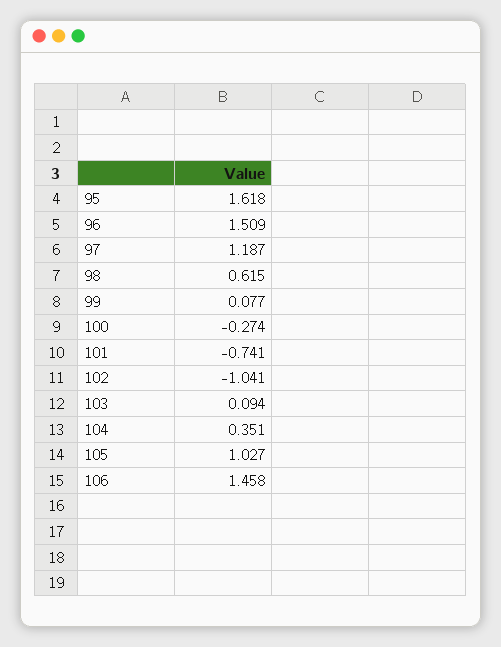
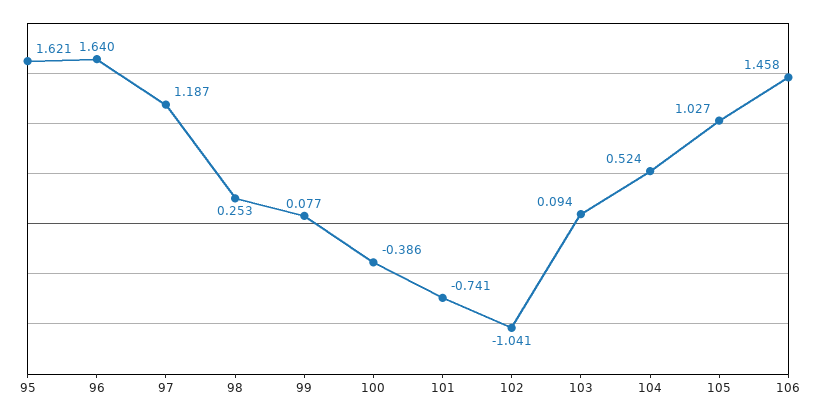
95: 1.618 -> 1.621
96: 1.509 -> 1.64
98: 0.615 -> 0.253
100: -0.274 -> -0.386
104: 0.351 -> 0.524

